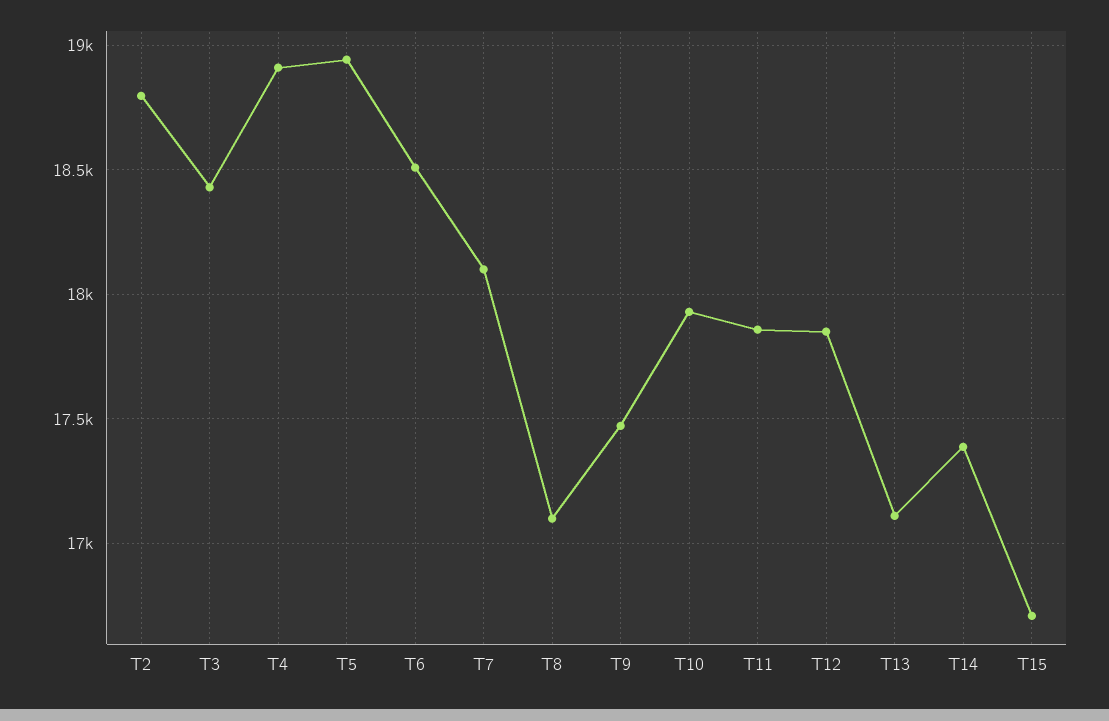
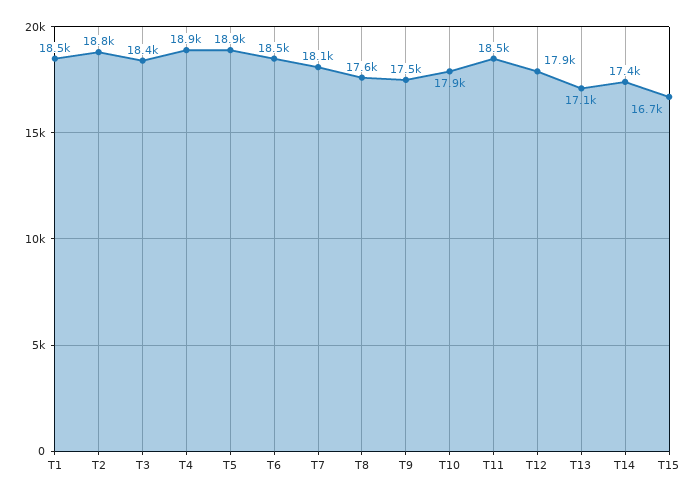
T8: 17100 -> 17600
T11: 17850 -> 18500
T1: none -> 18500

